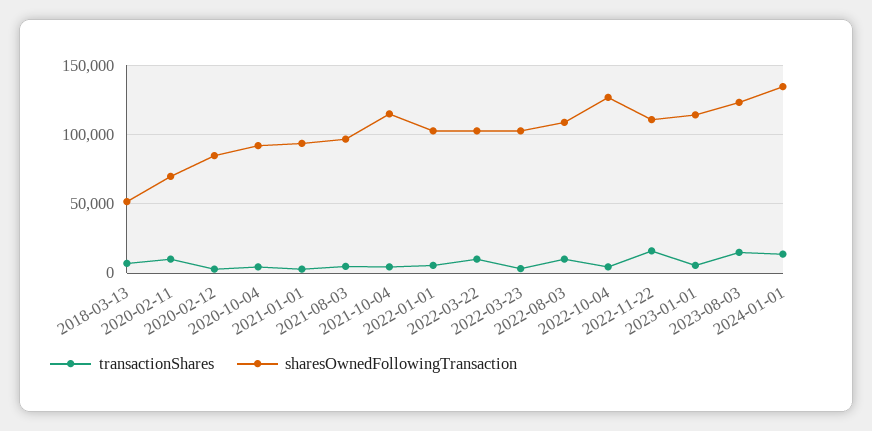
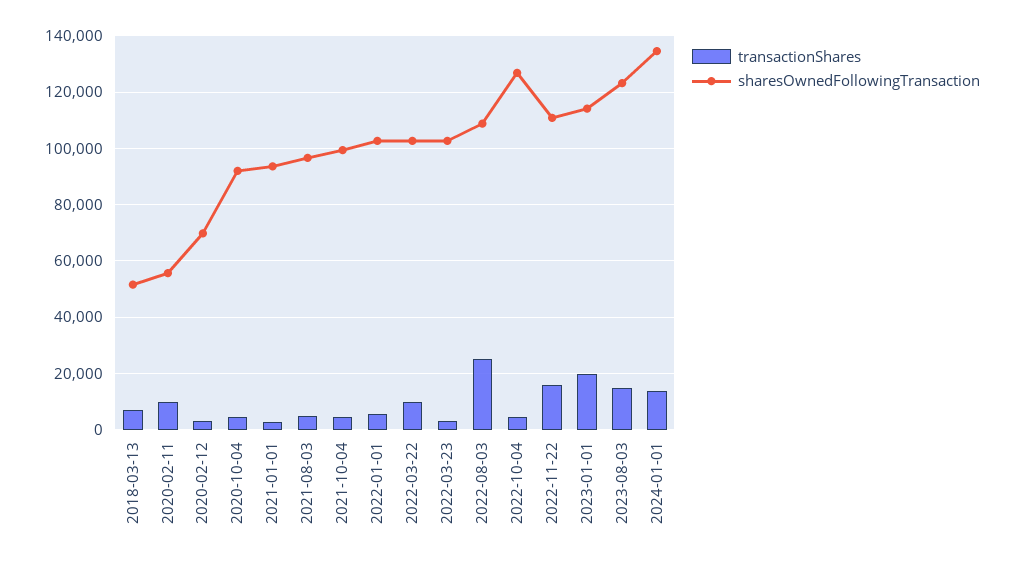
sharesOwnedFollowingTransaction, 2020-02-11: 70000 -> 55000
sharesOwnedFollowingTransaction, 2020-02-12: 85000 -> 70000
sharesOwnedFollowingTransaction, 2021-10-04: 115000 -> 100000
transactionShares, 2022-08-03: 10000 -> 25000
transactionShares, 2023-01-01: 5000 -> 20000

